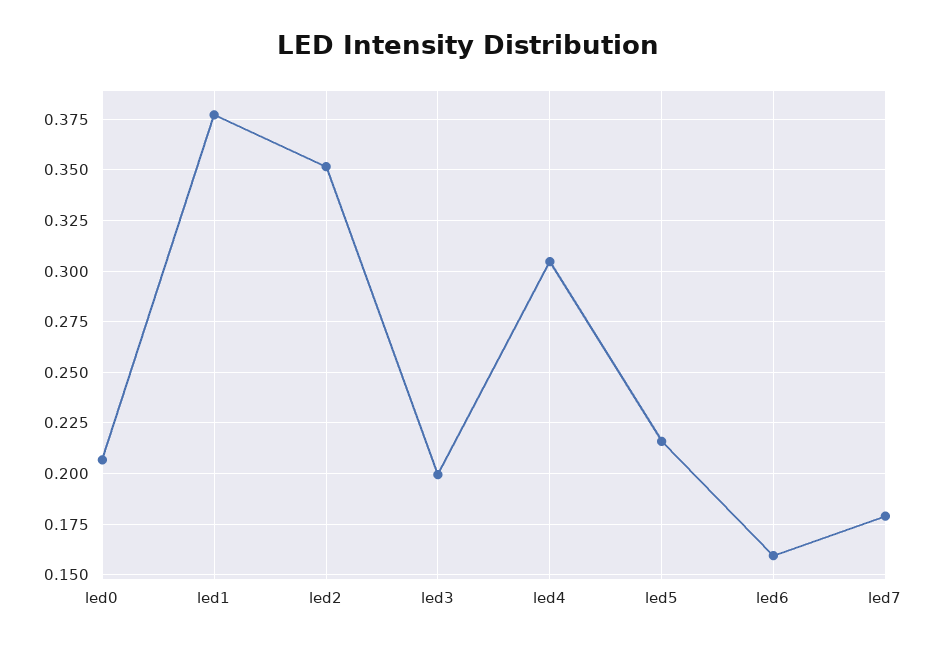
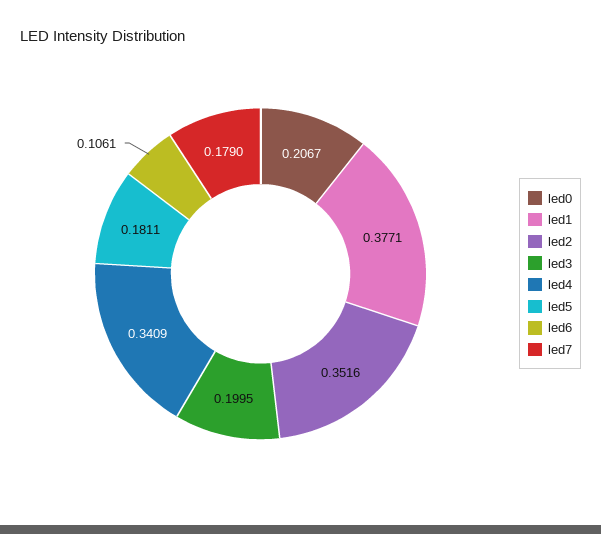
led4: 0.305 -> 0.3409
led5: 0.215 -> 0.1811
led6: 0.16 -> 0.1061

